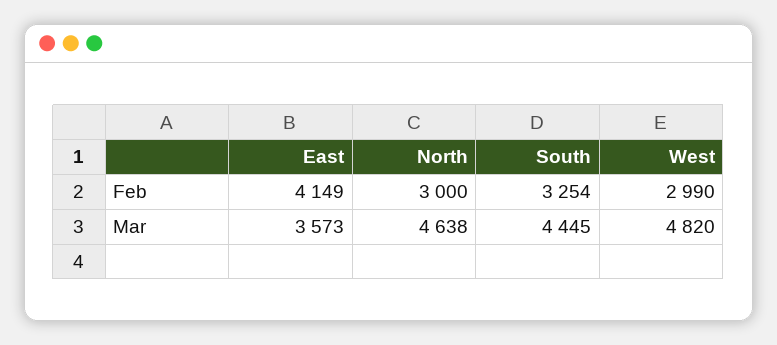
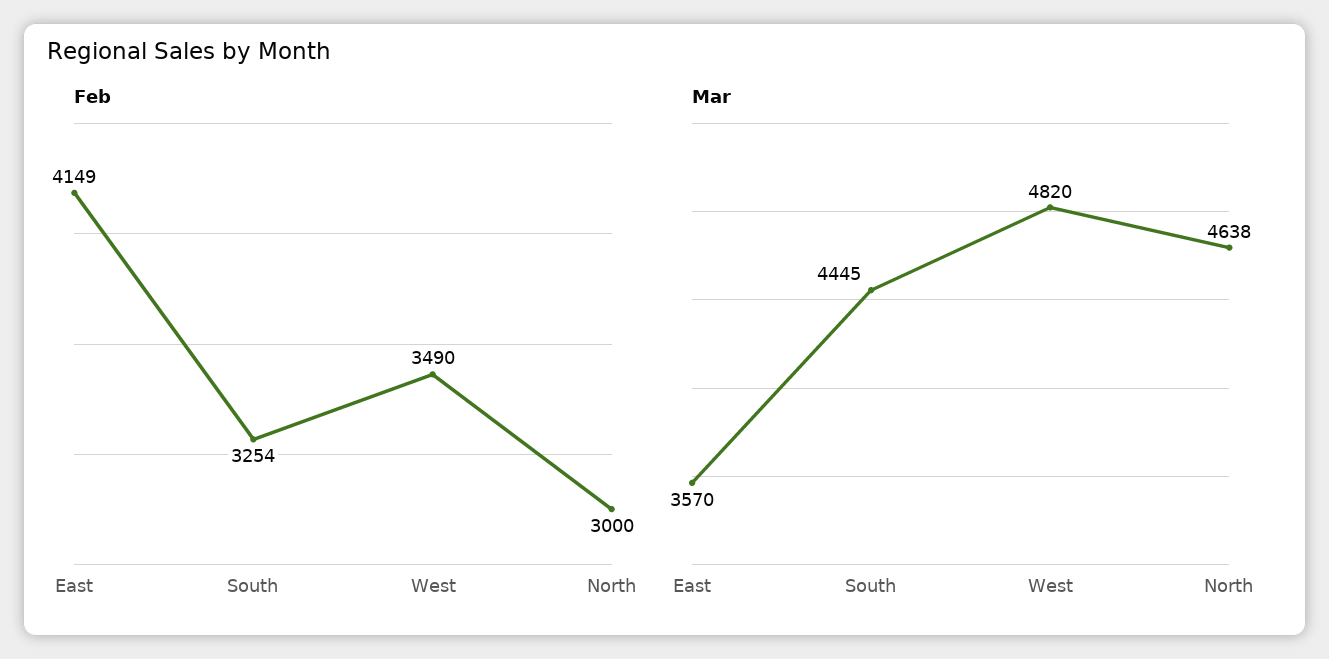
Feb, West: 2990 -> 3490
Mar, East: 3573 -> 3570

